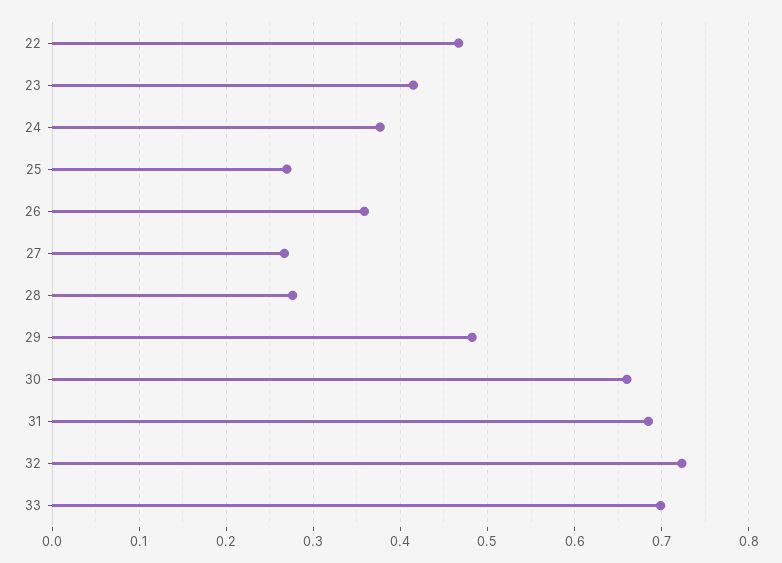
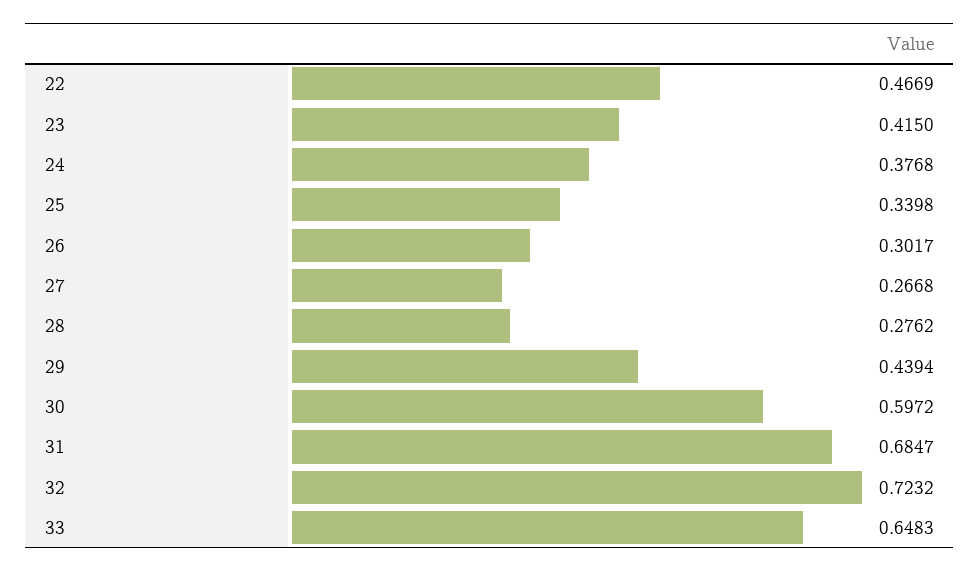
25: 0.27 -> 0.3398
26: 0.36 -> 0.3017
29: 0.48 -> 0.4394
30: 0.66 -> 0.5972
33: 0.7 -> 0.6483

